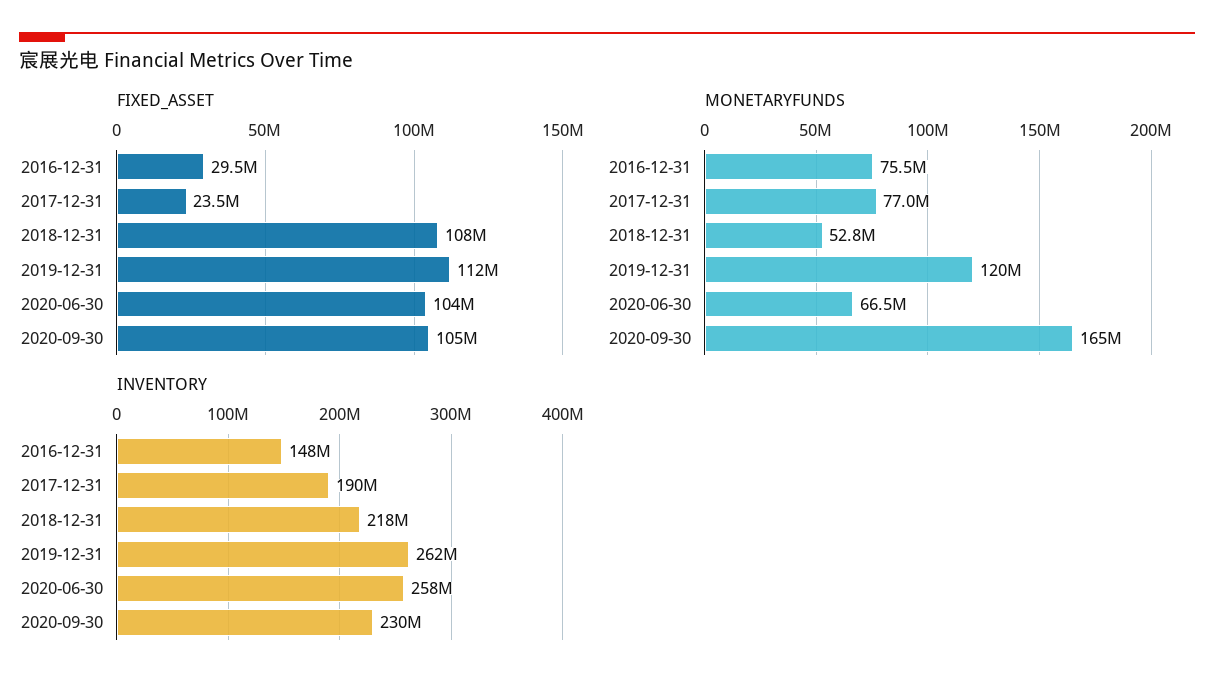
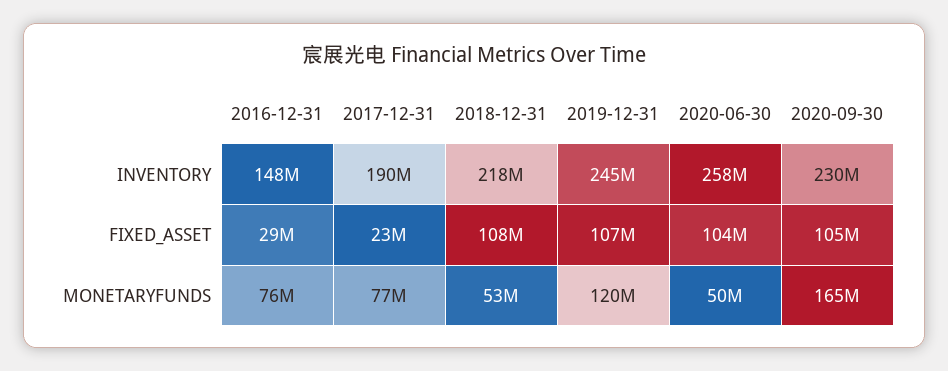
FIXED_ASSET, 2019-12-31: 112000000 -> 107000000
MONETARYFUNDS, 2020-06-30: 66500000 -> 50000000
INVENTORY, 2019-12-31: 262000000 -> 245000000

